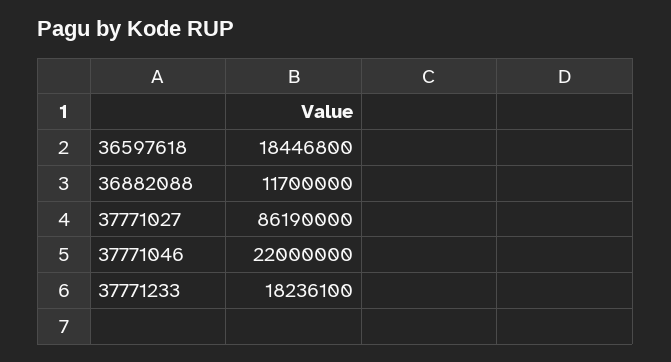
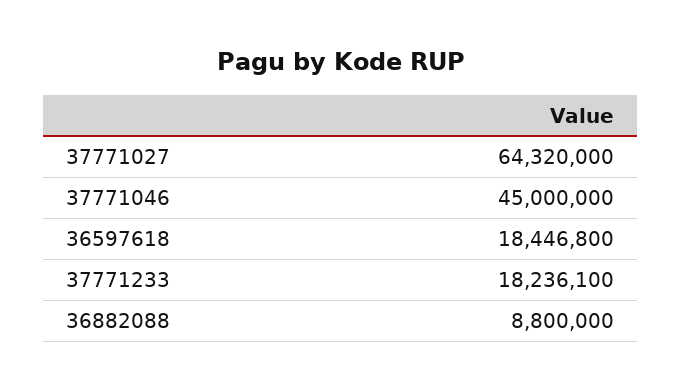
36882088: 11700000 -> 8800000
37771027: 86190000 -> 64320000
37771046: 22000000 -> 45000000

